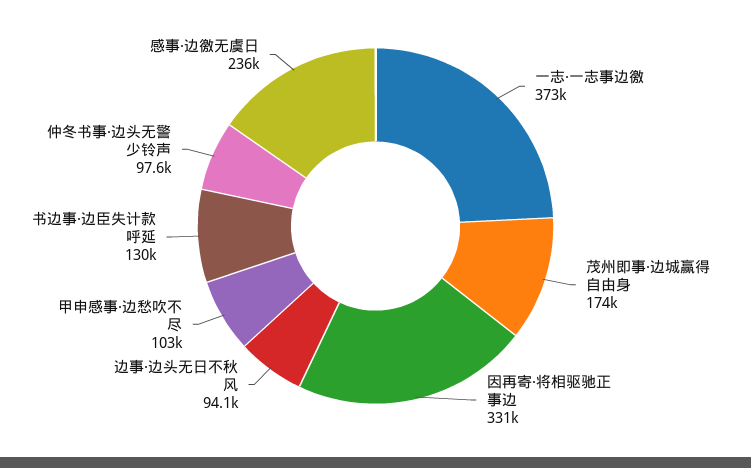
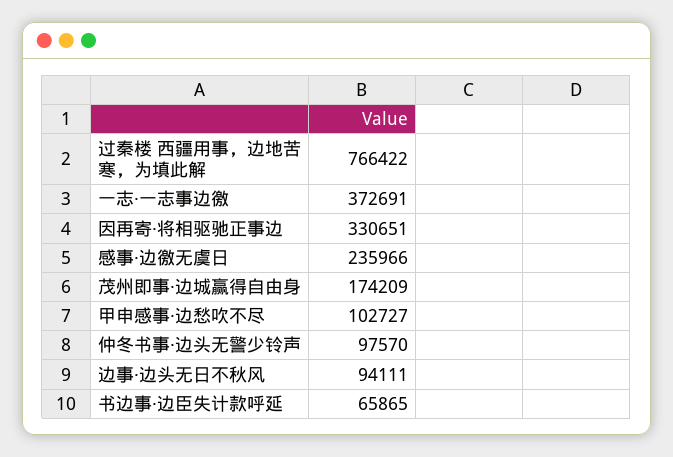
书边事·边臣失计款呼延: 130000 -> 65865
过秦楼 西疆用事，边地苦寒，为填此解: none -> 766422

